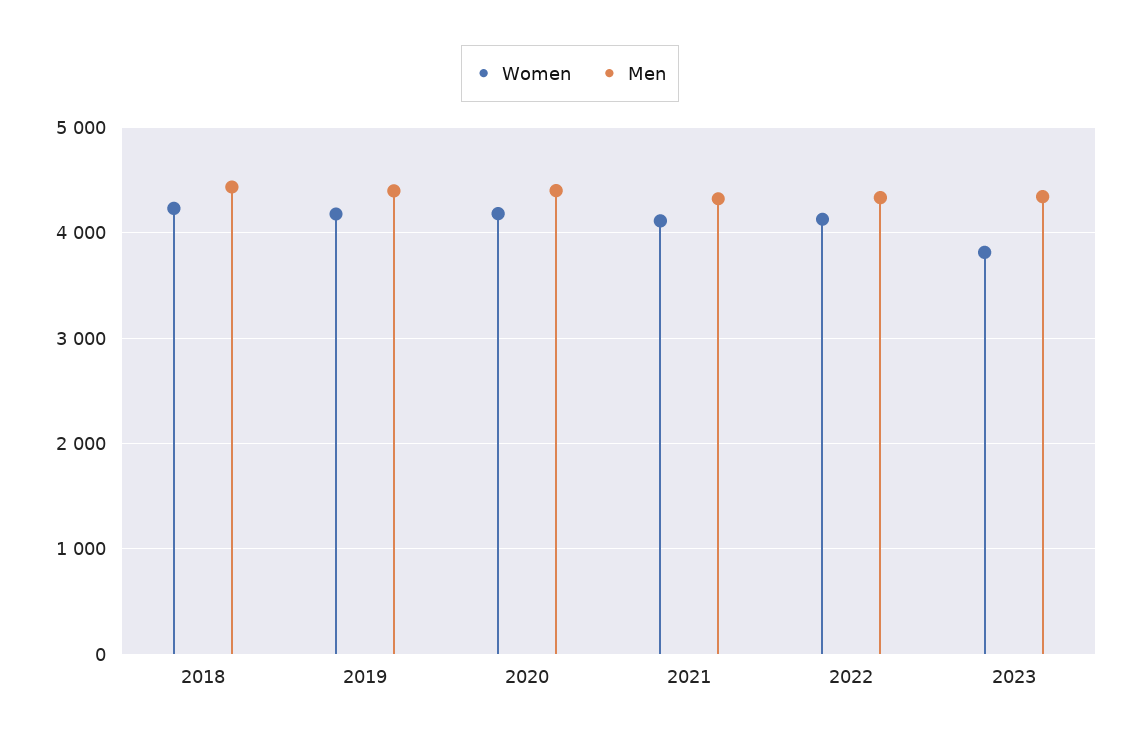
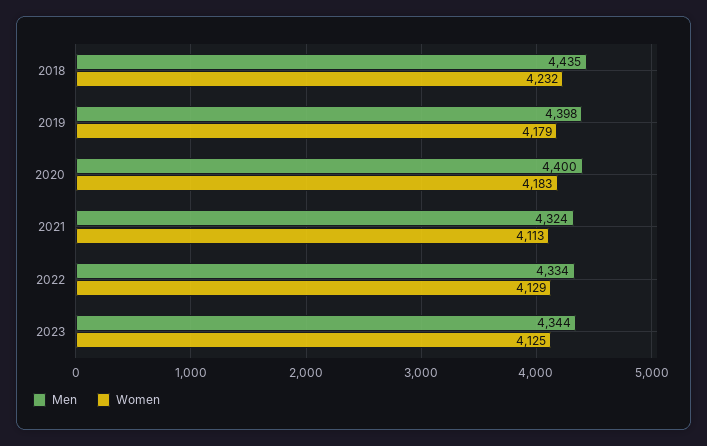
Women, 2023: 3800 -> 4125

